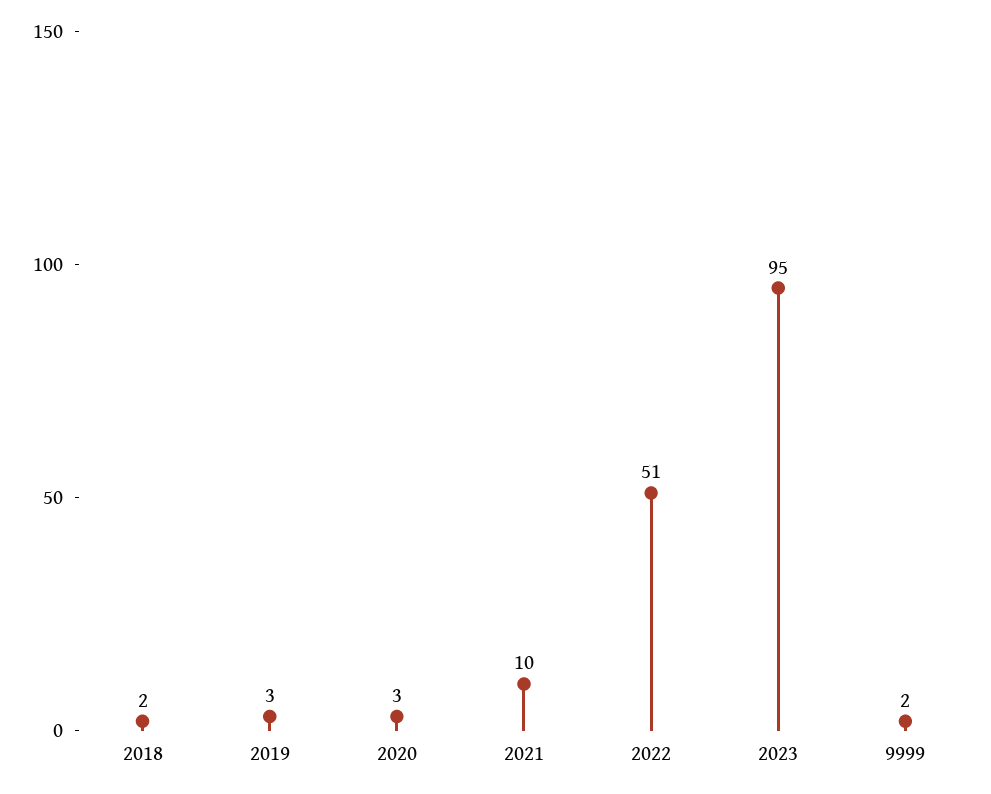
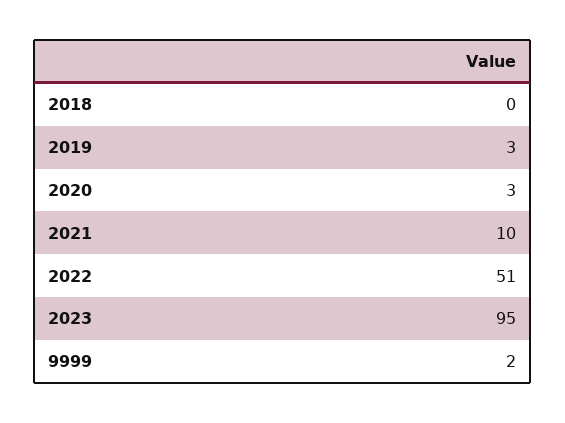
2018: 2 -> 0

